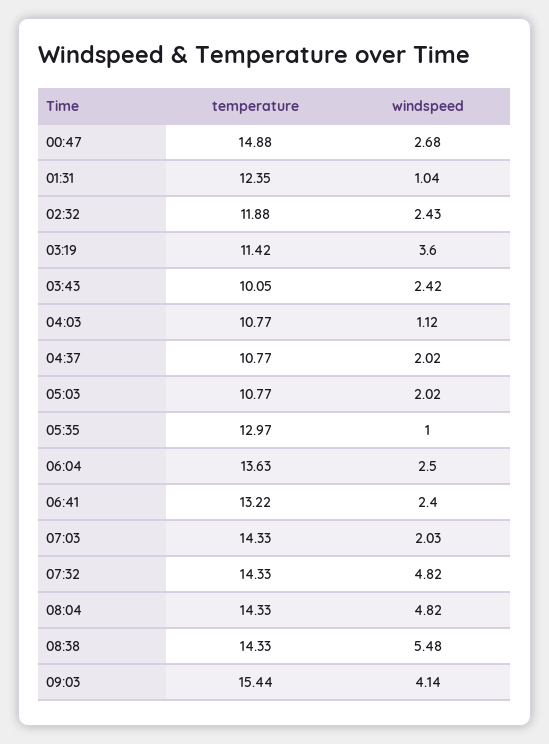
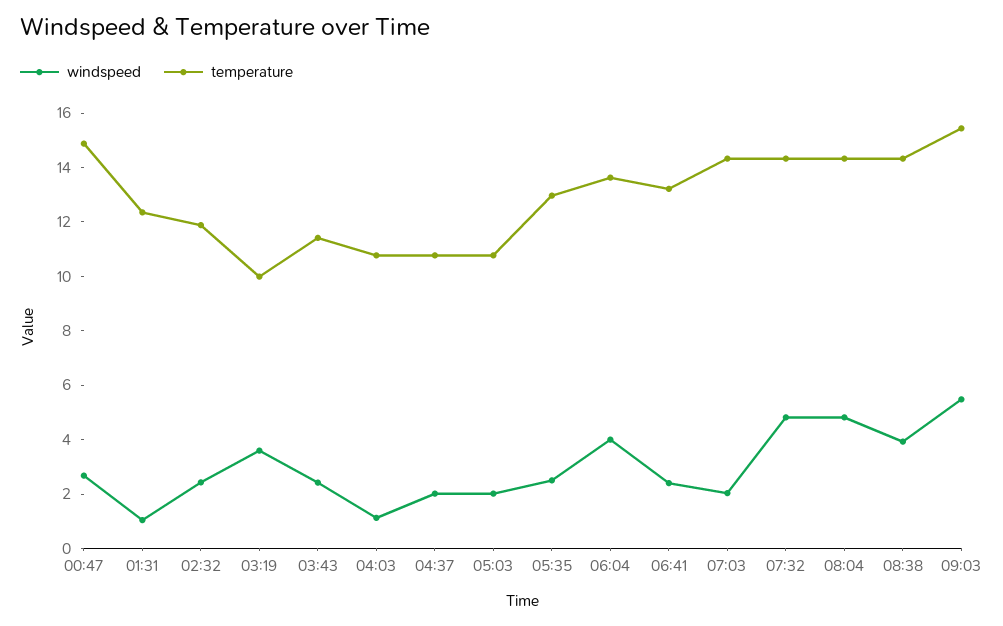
temperature, 03:19: 11.42 -> 10
temperature, 03:43: 10.05 -> 11.5
windspeed, 05:35: 1 -> 2.5
windspeed, 06:04: 2.5 -> 4
windspeed, 08:38: 5.48 -> 4
windspeed, 09:03: 4.14 -> 5.5

